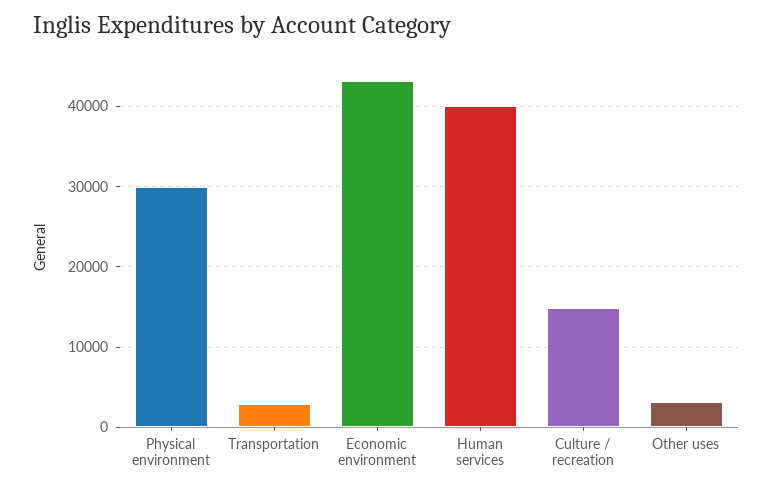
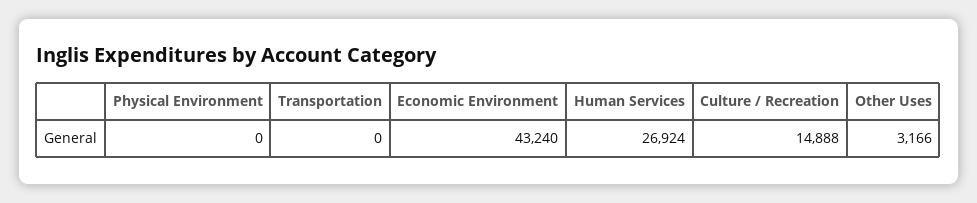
Physical environment: 30000 -> 0
Transportation: 3000 -> 0
Human services: 40000 -> 26924

